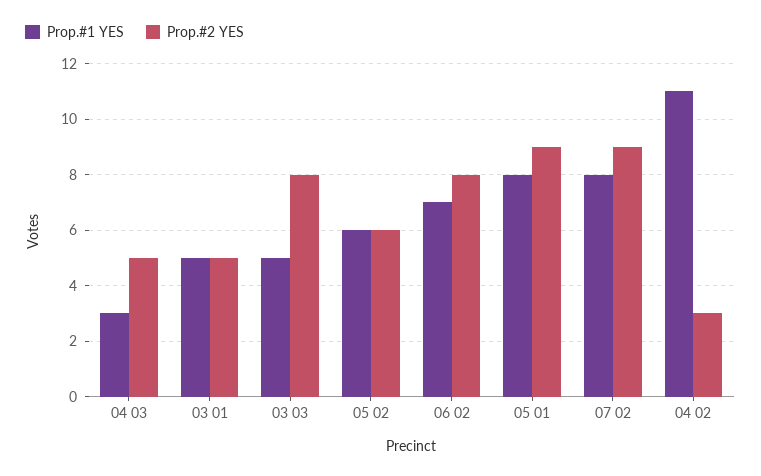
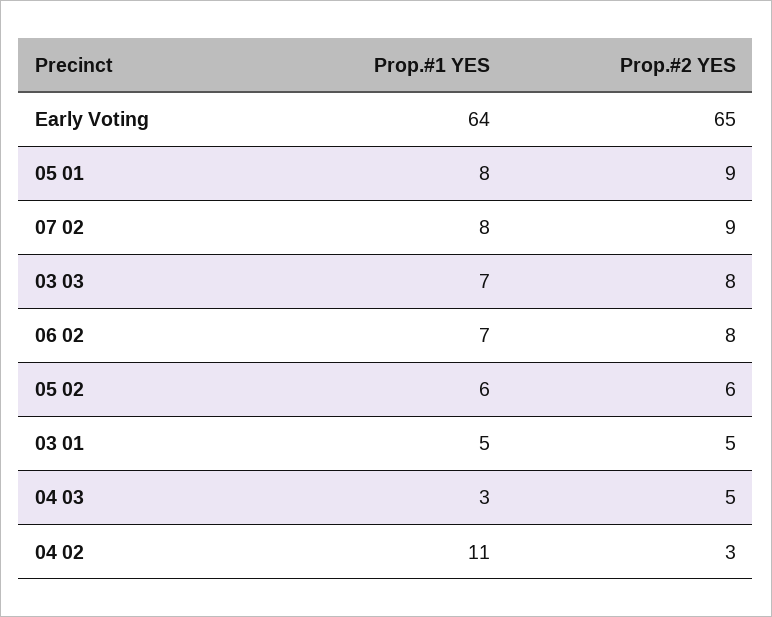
Prop.#1 YES, 03 03: 5 -> 7
Prop.#1 YES, Early Voting: none -> 64
Prop.#2 YES, Early Voting: none -> 65

